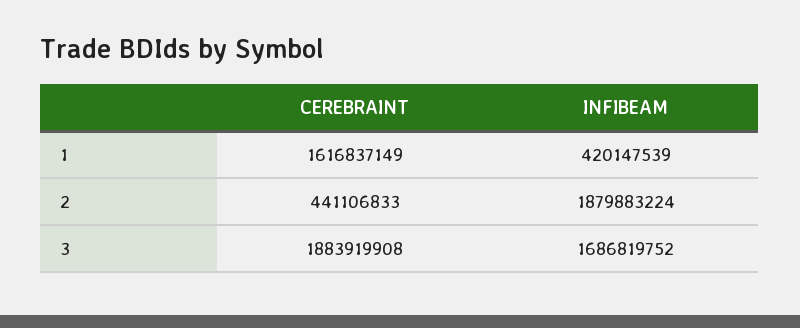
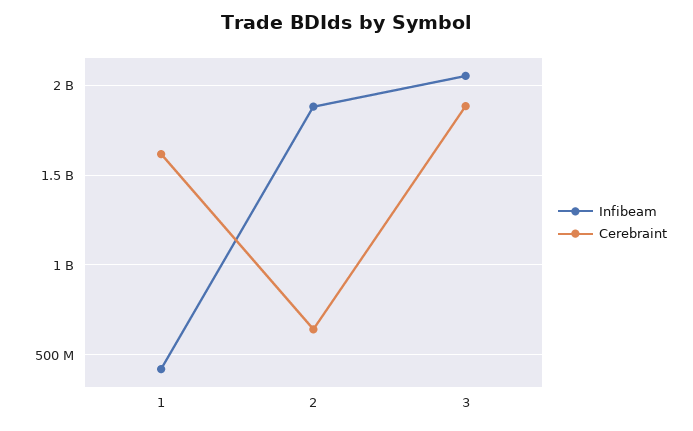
CEREBRAINT, 2: 441106833 -> 650000000
INFIBEAM, 3: 1686819752 -> 2050000000

